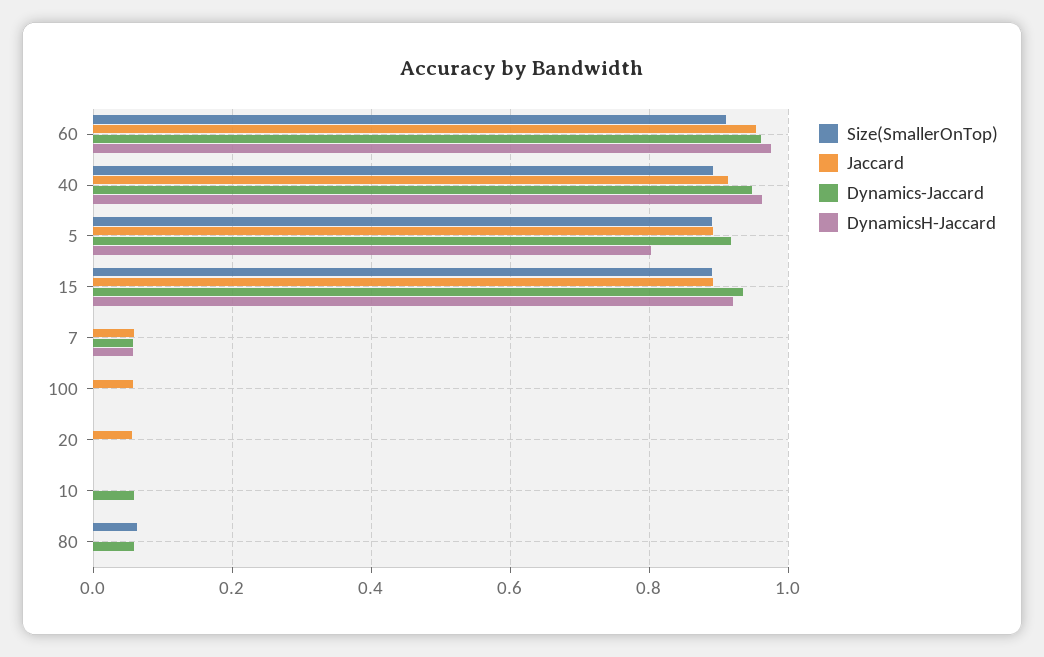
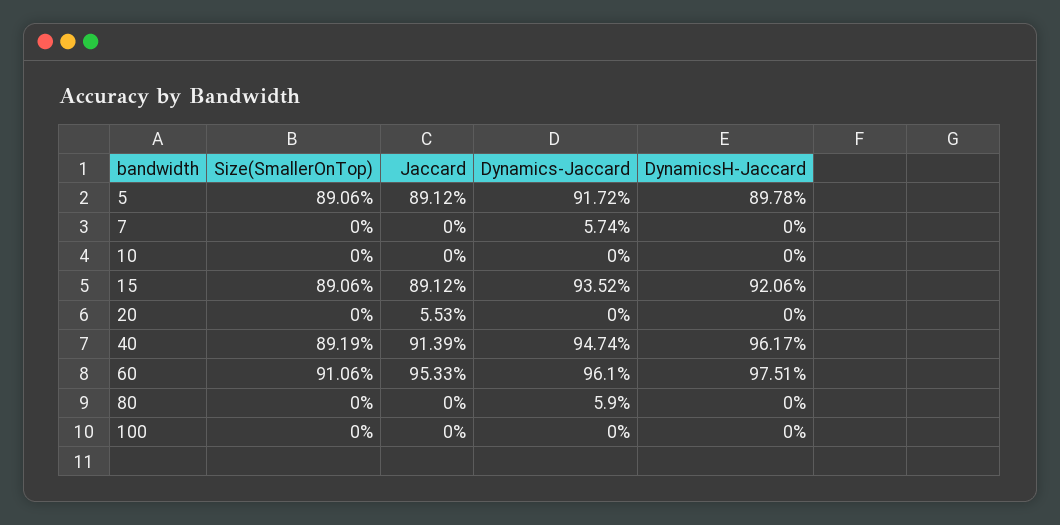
DynamicsH-Jaccard, 5: 0.8 -> 0.8978
Jaccard, 7: 0.06 -> 0
DynamicsH-Jaccard, 7: 0.06 -> 0
Jaccard, 100: 0.06 -> 0
Dynamics-Jaccard, 10: 0.06 -> 0
Size(SmallerOnTop), 80: 0.06 -> 0

